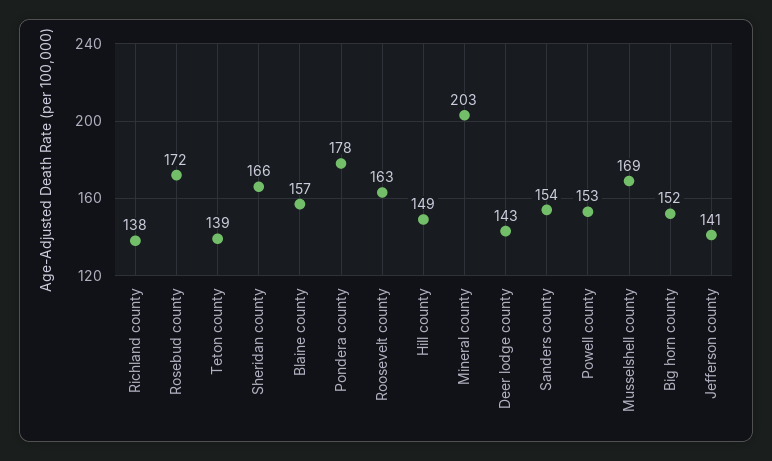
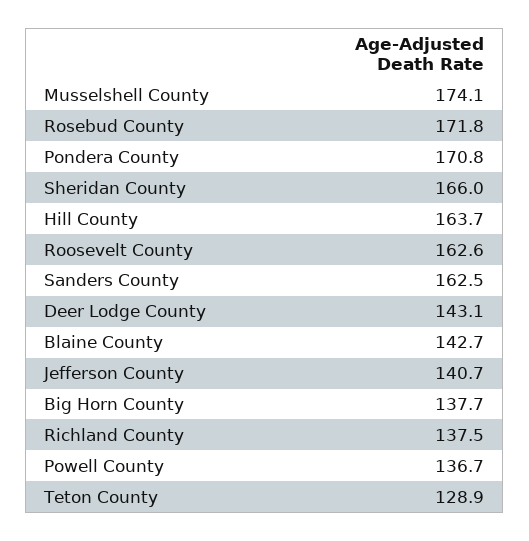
Teton county: 139 -> 128.9
Blaine county: 157 -> 142.7
Pondera county: 178 -> 170.8
Hill county: 149 -> 163.7
Mineral county: 203 -> none
Sanders county: 154 -> 162.5
Powell county: 153 -> 136.7
Musselshell county: 169 -> 174.1
Big horn county: 152 -> 137.7

